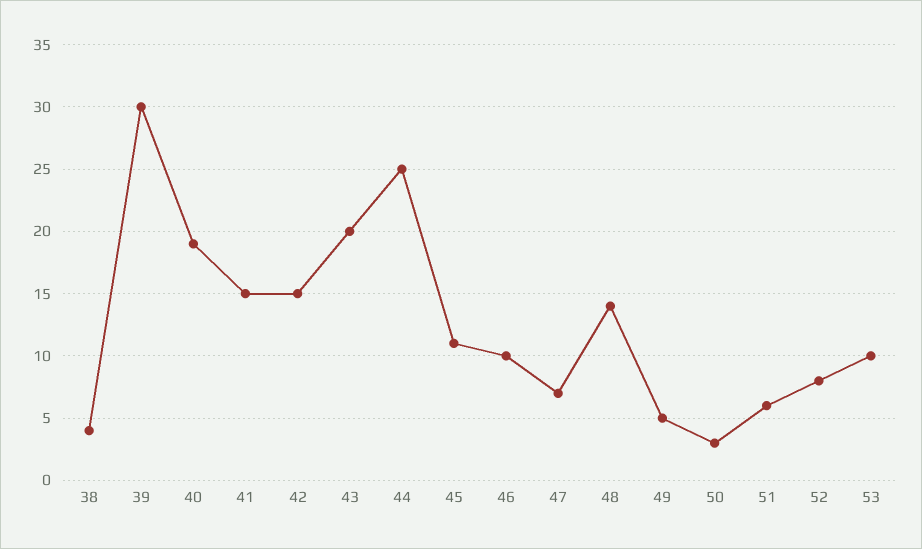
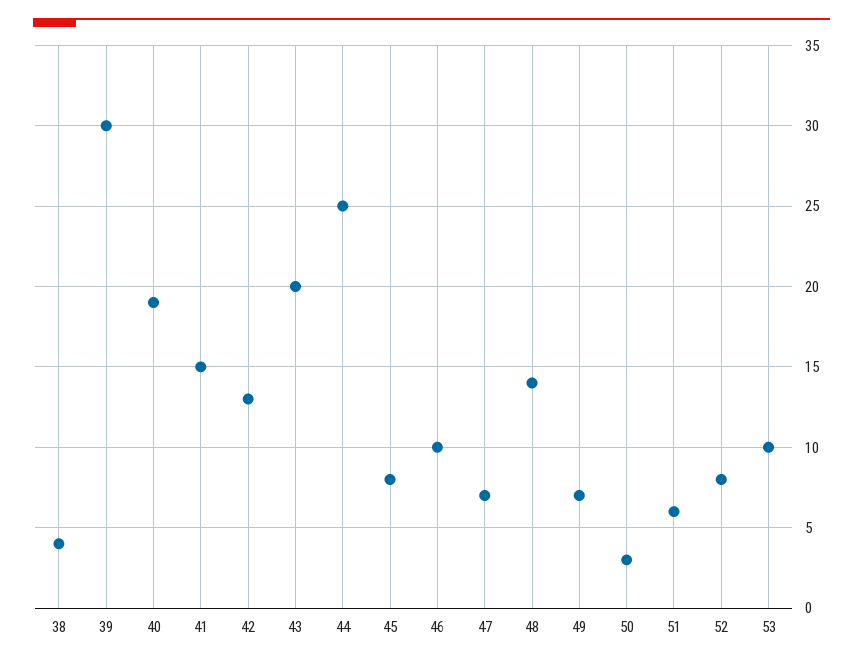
42: 15 -> 13
45: 11 -> 8
49: 5 -> 7

